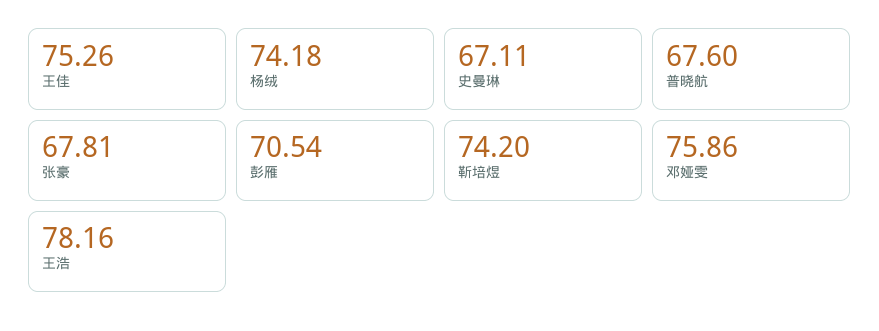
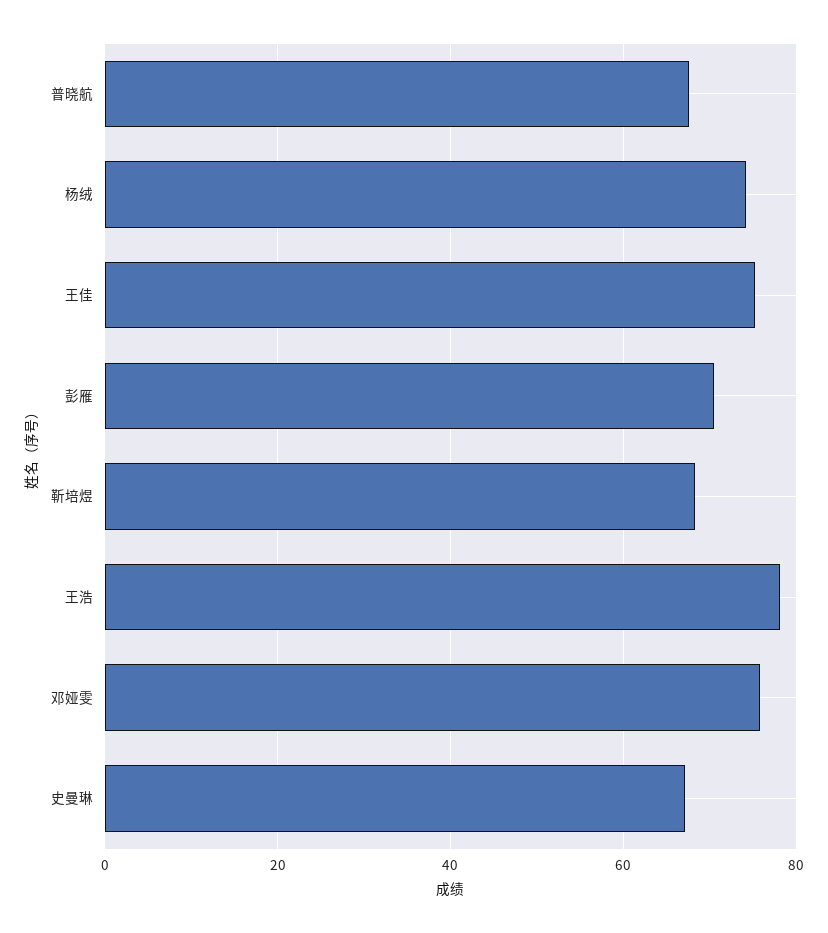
张豪: 67.81 -> none
靳培煜: 74.2 -> 68

